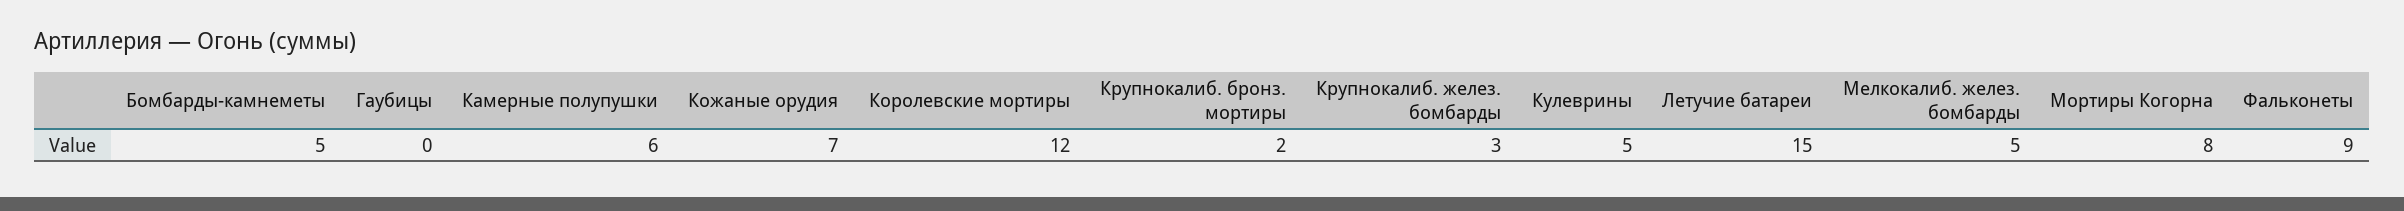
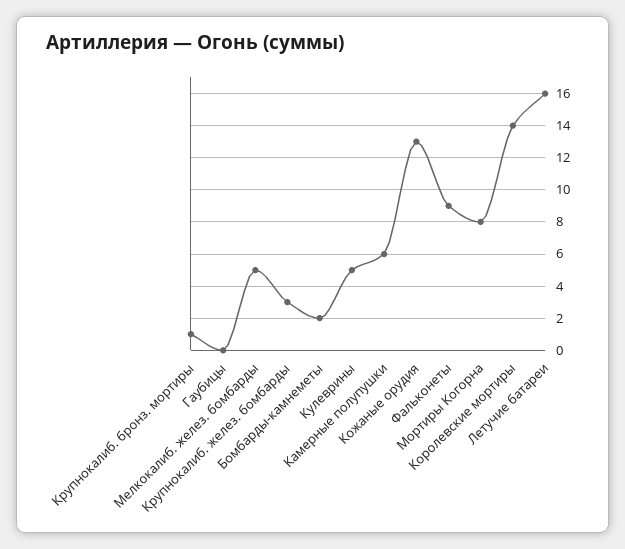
Бомбарды-камнеметы: 5 -> 2
Кожаные орудия: 7 -> 13
Королевские мортиры: 12 -> 14
Крупнокалиб. бронз. мортиры: 2 -> 1
Летучие батареи: 15 -> 16

